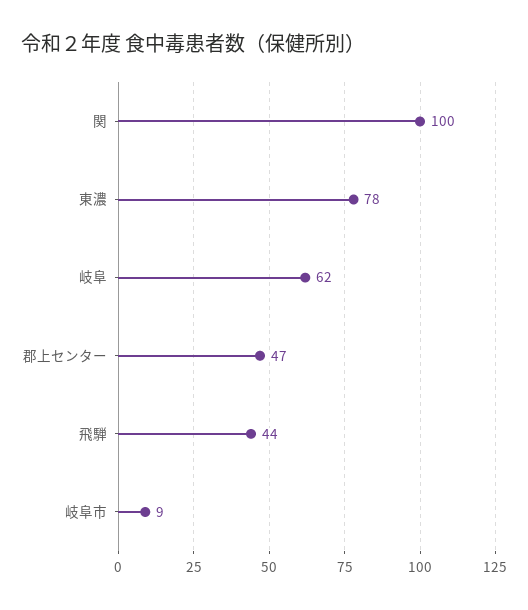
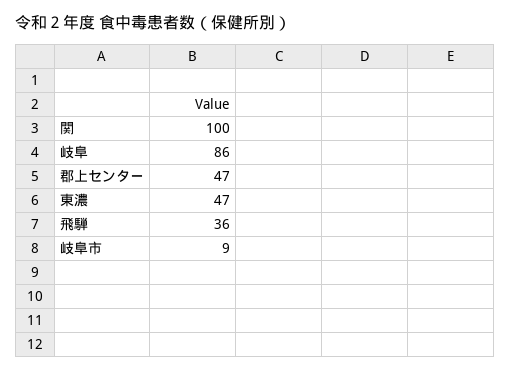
東濃: 78 -> 47
岐阜: 62 -> 86
飛騨: 44 -> 36

